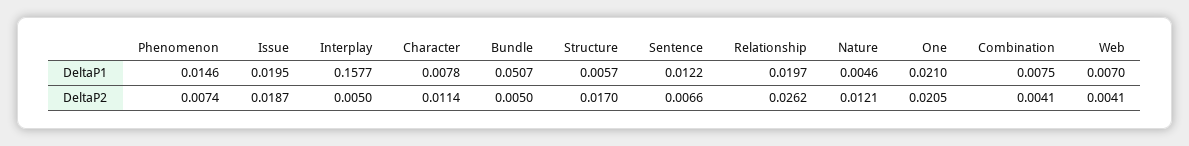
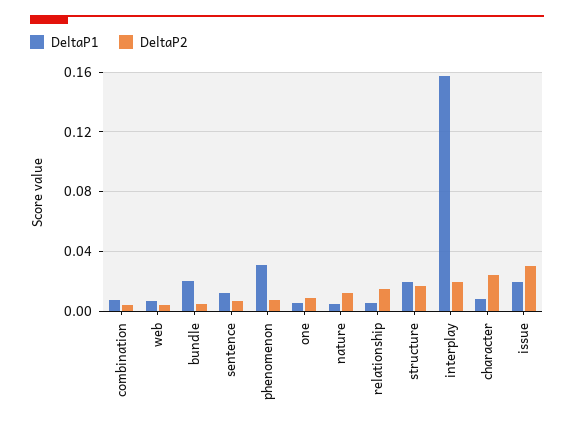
DeltaP1, Phenomenon: 0.0146 -> 0.03
DeltaP1, Bundle: 0.0507 -> 0.02
DeltaP1, Structure: 0.0057 -> 0.02
DeltaP1, Relationship: 0.0197 -> 0.005
DeltaP1, One: 0.021 -> 0.005
DeltaP2, Issue: 0.0187 -> 0.03
DeltaP2, Interplay: 0.005 -> 0.02
DeltaP2, Character: 0.0114 -> 0.025
DeltaP2, Relationship: 0.0262 -> 0.015
DeltaP2, One: 0.0205 -> 0.01

